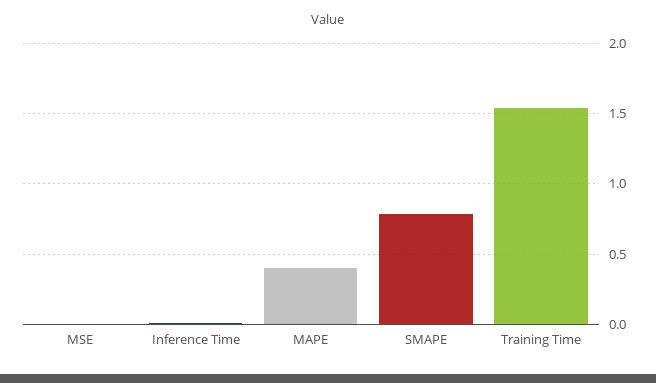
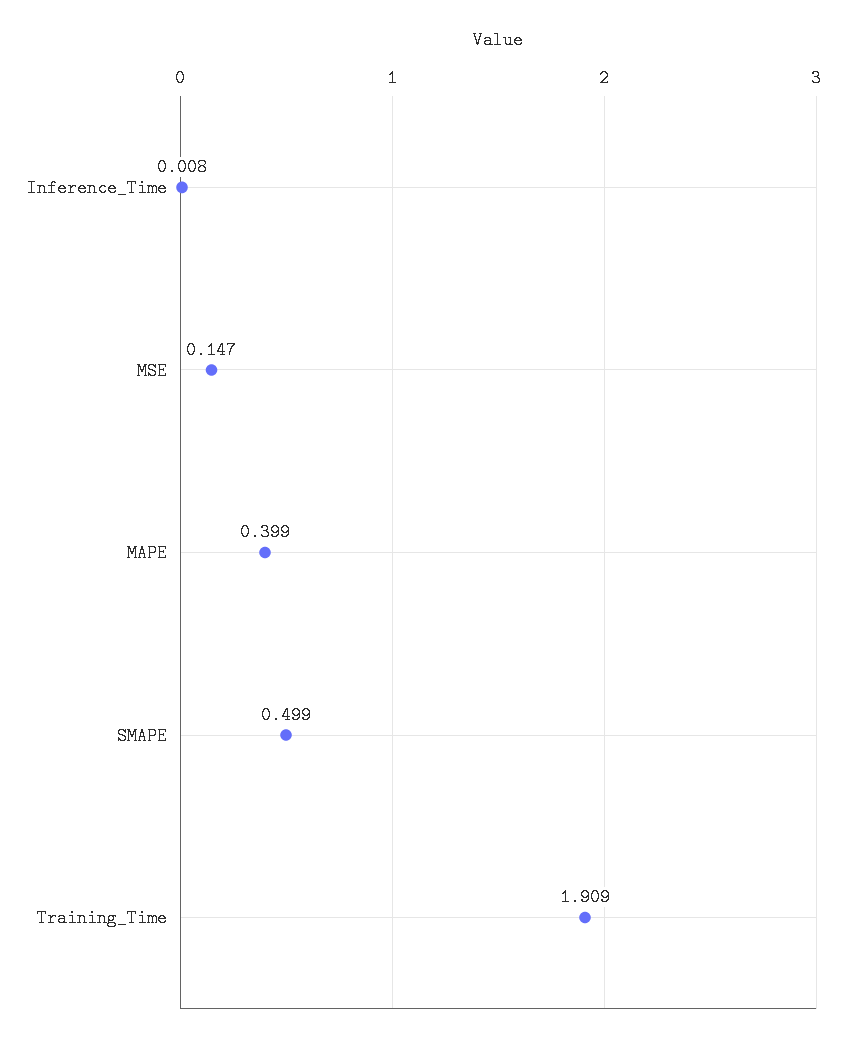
MSE: 0 -> 0.147
SMAPE: 0.8 -> 0.499
Training Time: 1.55 -> 1.909

